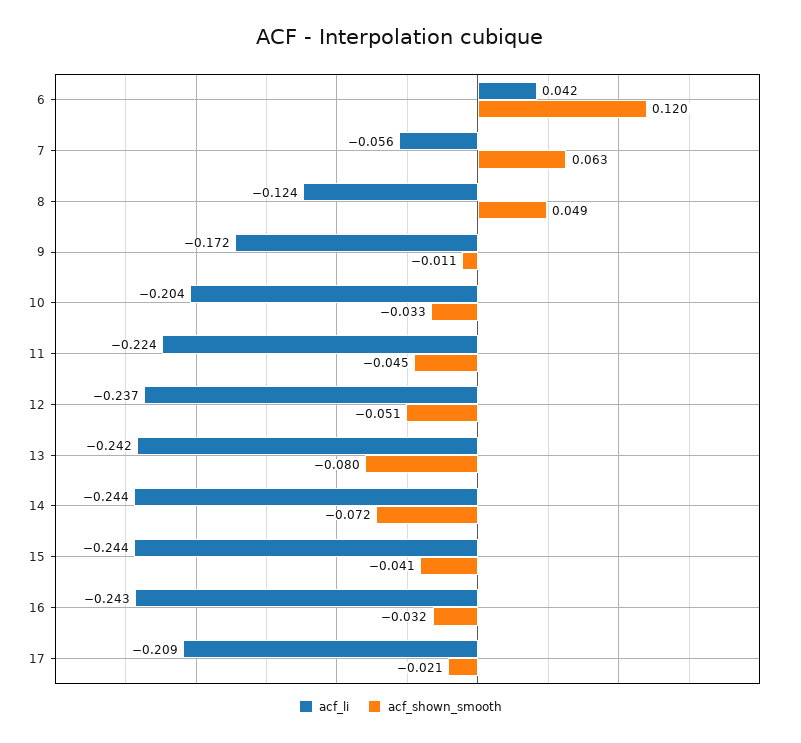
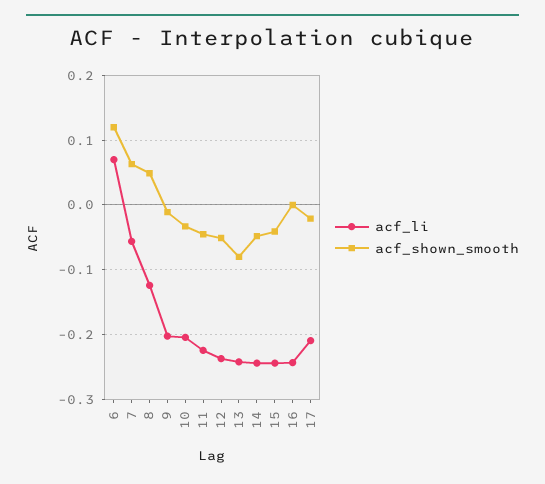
acf_li, 6: 0.042 -> 0.07
acf_li, 9: -0.172 -> -0.2
acf_shown_smooth, 14: -0.072 -> -0.05
acf_shown_smooth, 16: -0.032 -> 0

